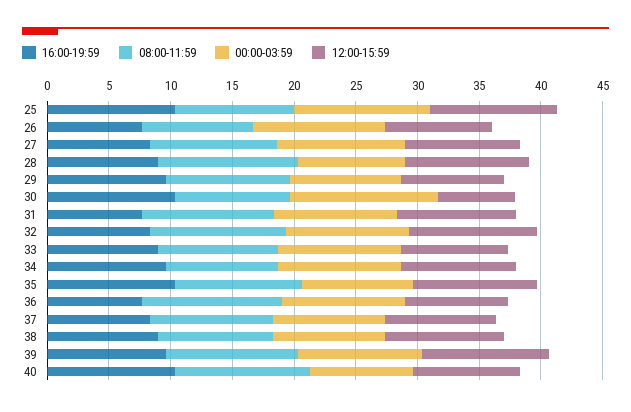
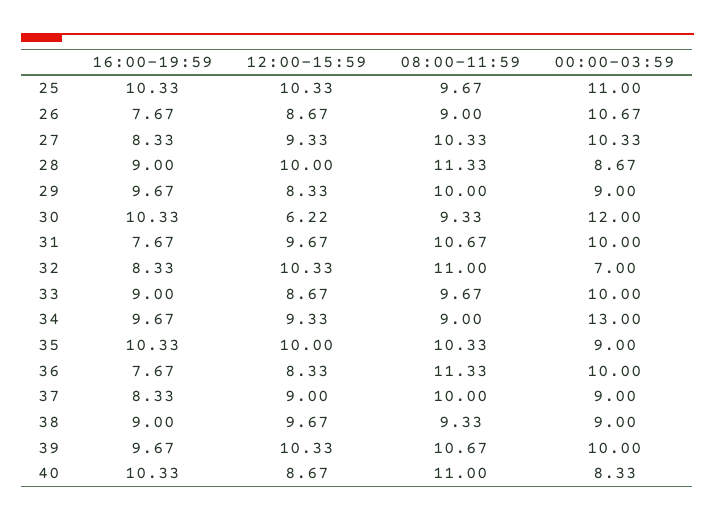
00:00-03:59, 32: 10 -> 7
00:00-03:59, 34: 10 -> 13

